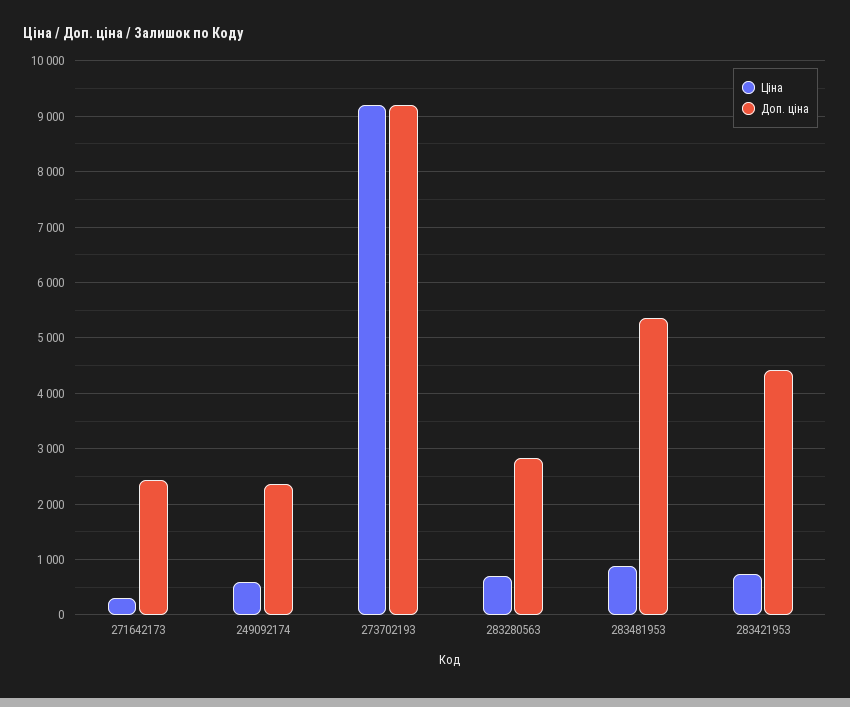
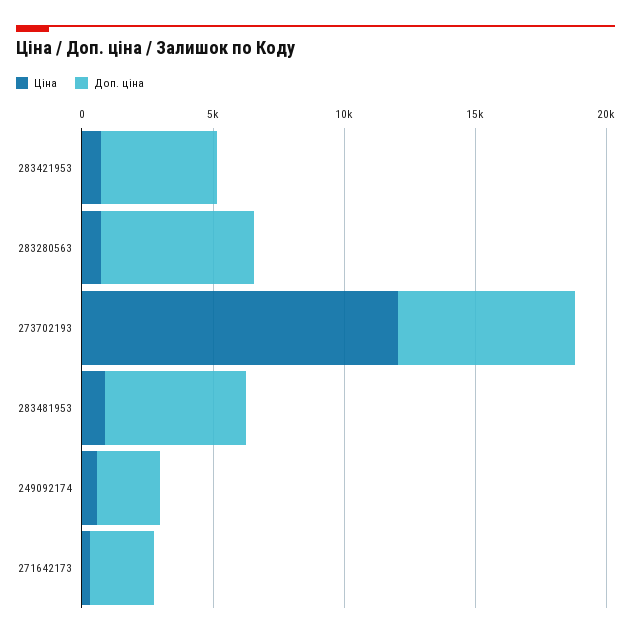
Ціна, 273702193: 9200 -> 12000
Доп. ціна, 273702193: 9200 -> 7000
Доп. ціна, 283280563: 2800 -> 6000

